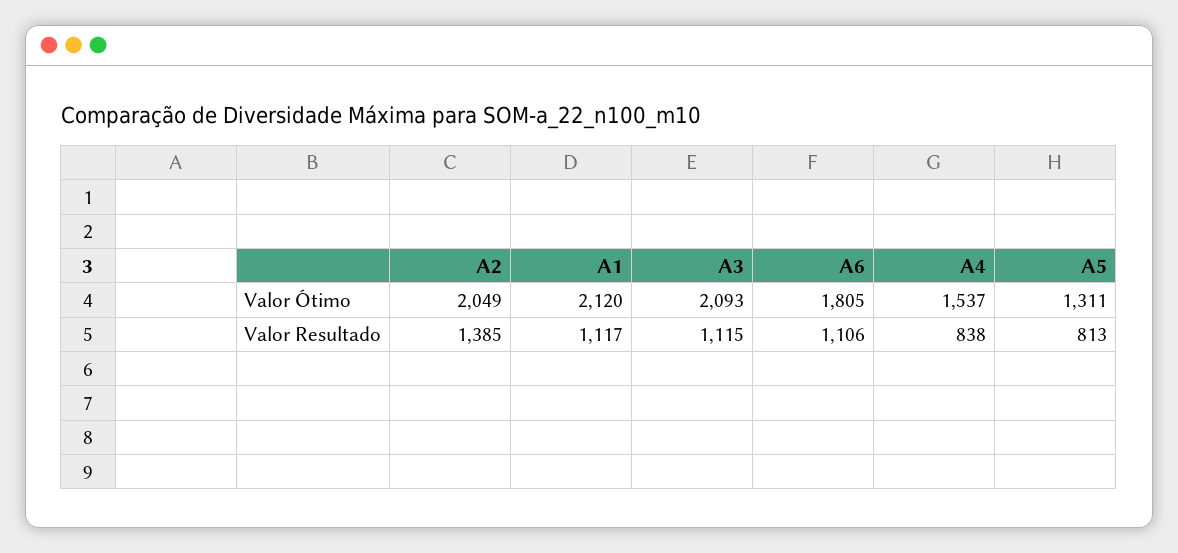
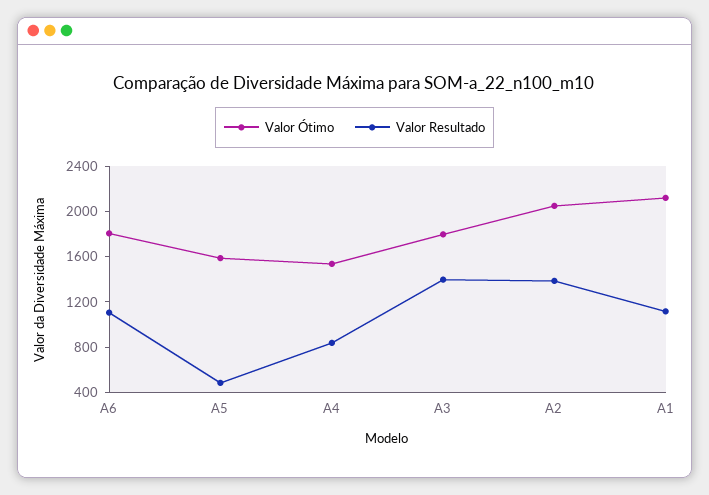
Valor Ótimo, A3: 2093 -> 1800
Valor Ótimo, A5: 1311 -> 1600
Valor Resultado, A3: 1115 -> 1400
Valor Resultado, A5: 813 -> 500

